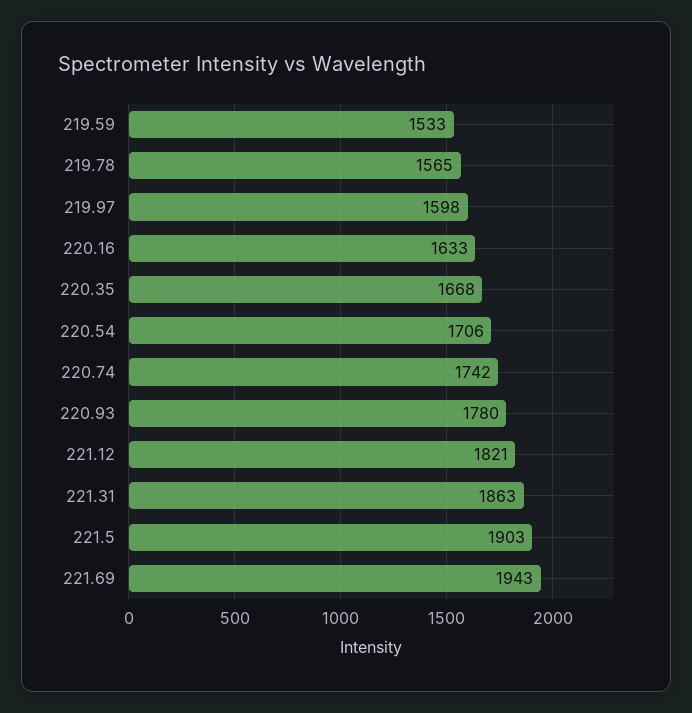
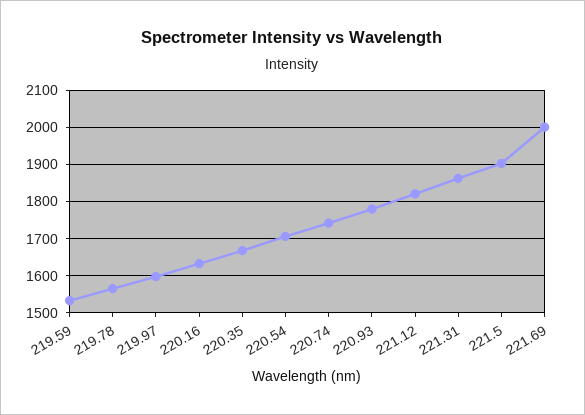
221.69: 1943 -> 2000

